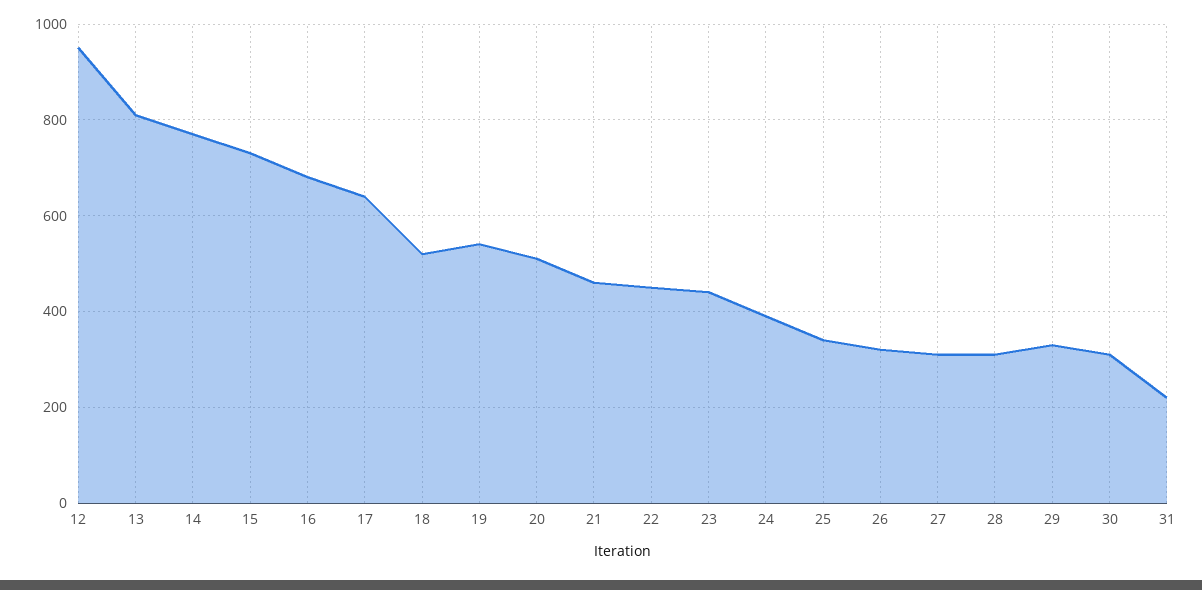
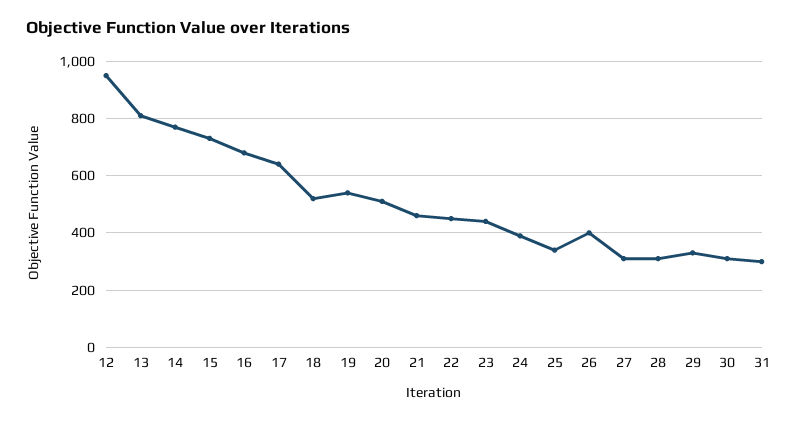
26: 320 -> 400
31: 220 -> 300

